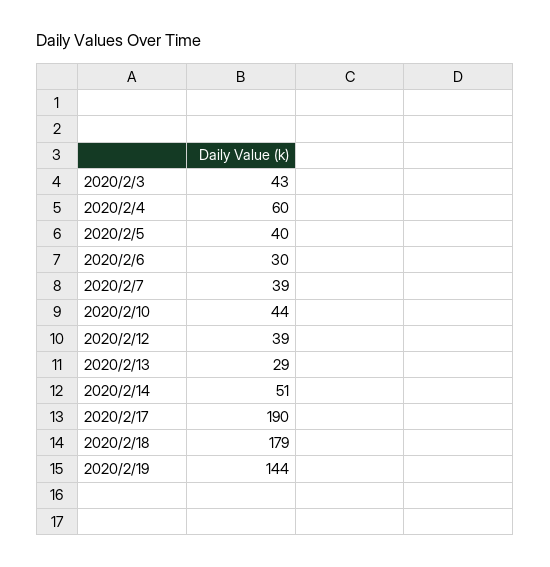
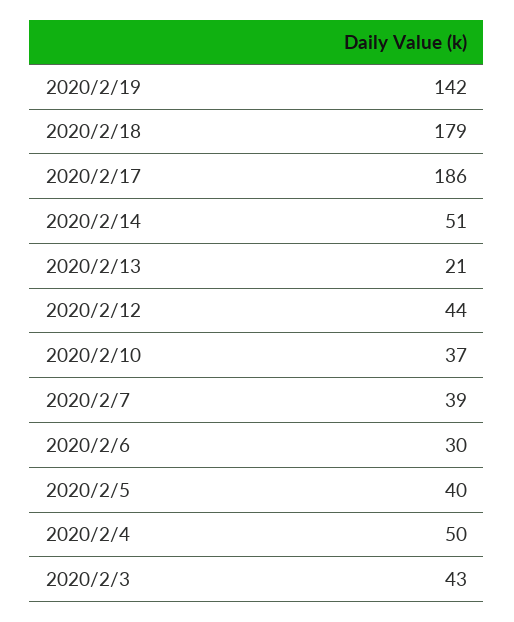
2020/2/4: 60 -> 50
2020/2/10: 44 -> 37
2020/2/12: 39 -> 44
2020/2/13: 29 -> 21
2020/2/17: 190 -> 186
2020/2/19: 144 -> 142

